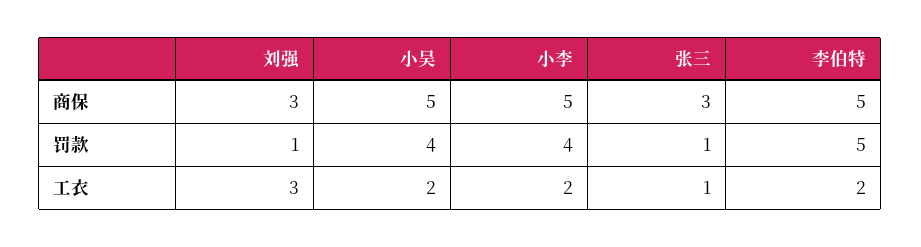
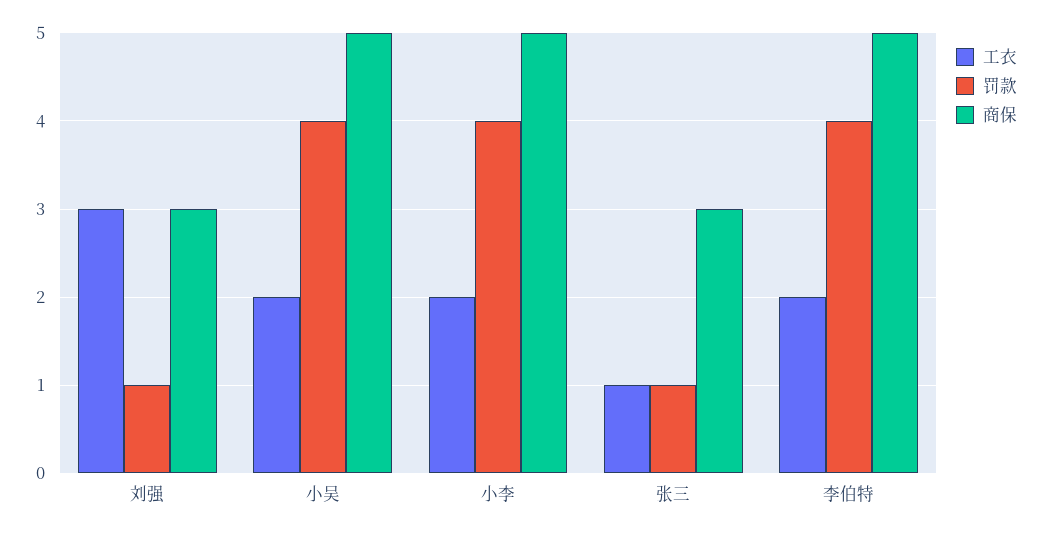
罚款, 李伯特: 5 -> 4

